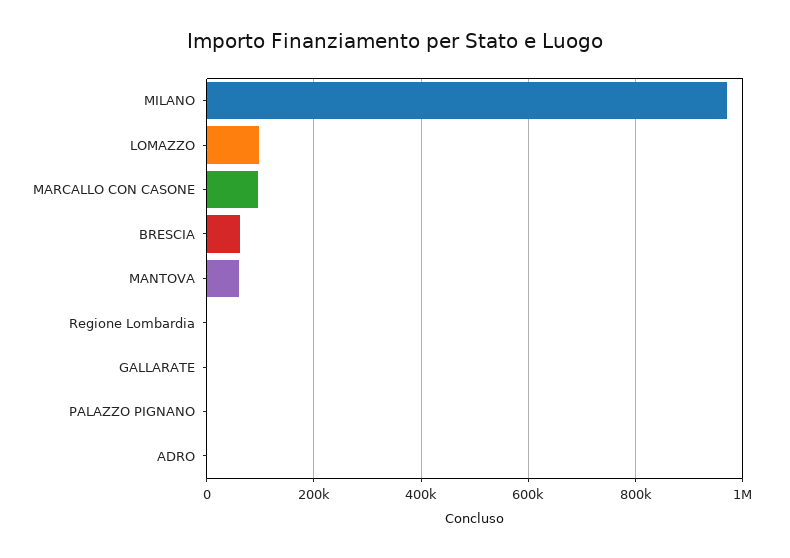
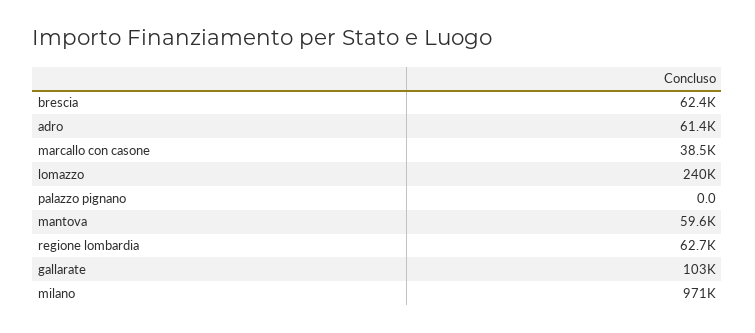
LOMAZZO: 100000 -> 240000
MARCALLO CON CASONE: 100000 -> 38500
Regione Lombardia: 0 -> 62700
GALLARATE: 0 -> 103000
ADRO: 0 -> 61400

